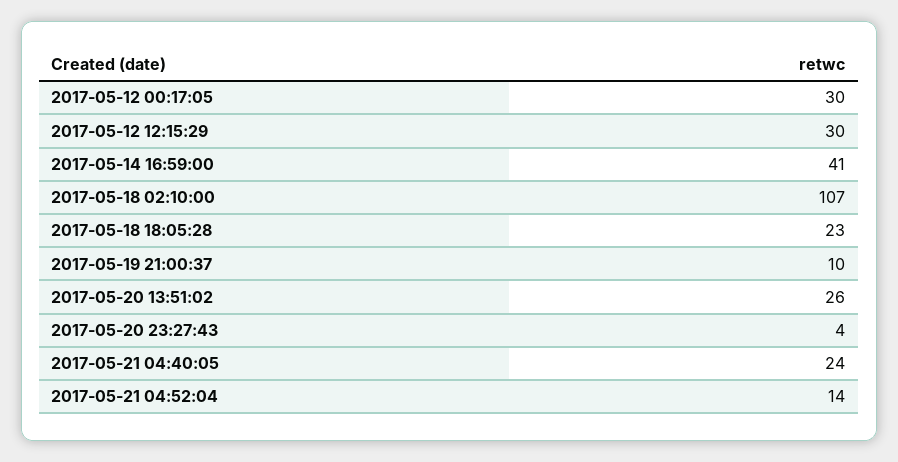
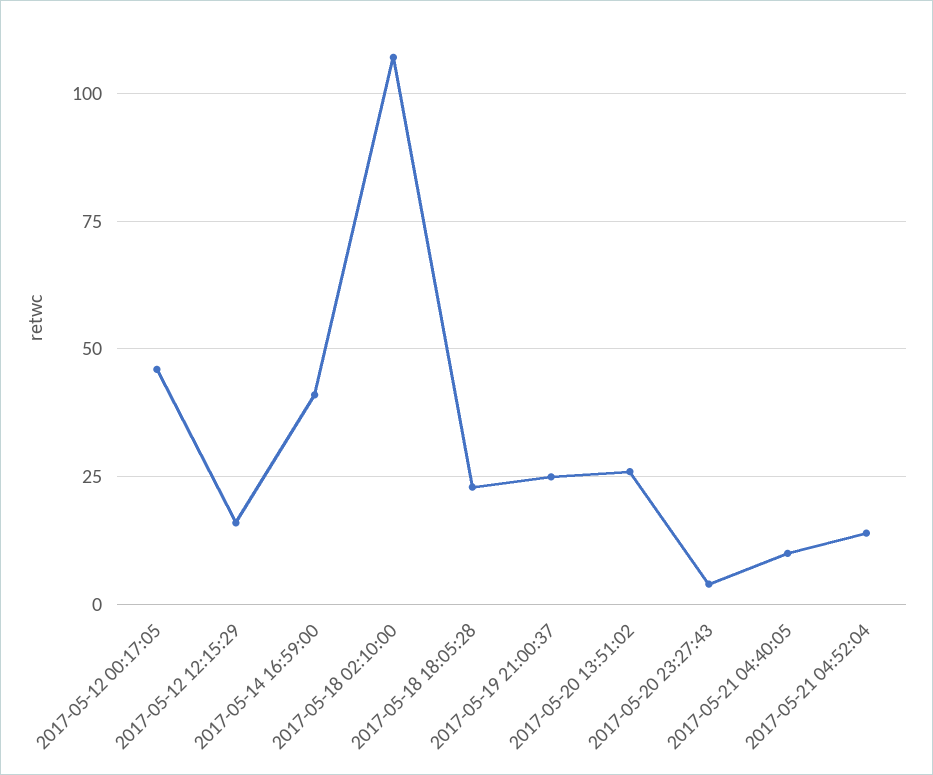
2017-05-12 00:17:05: 30 -> 45
2017-05-12 12:15:29: 30 -> 15
2017-05-19 21:00:37: 10 -> 25
2017-05-21 04:40:05: 24 -> 10

